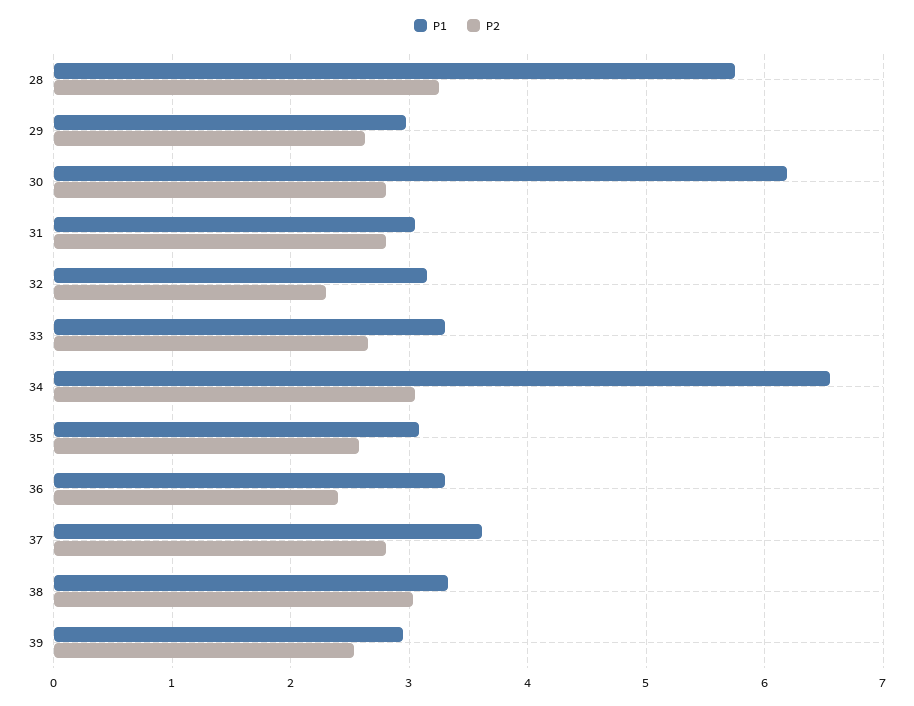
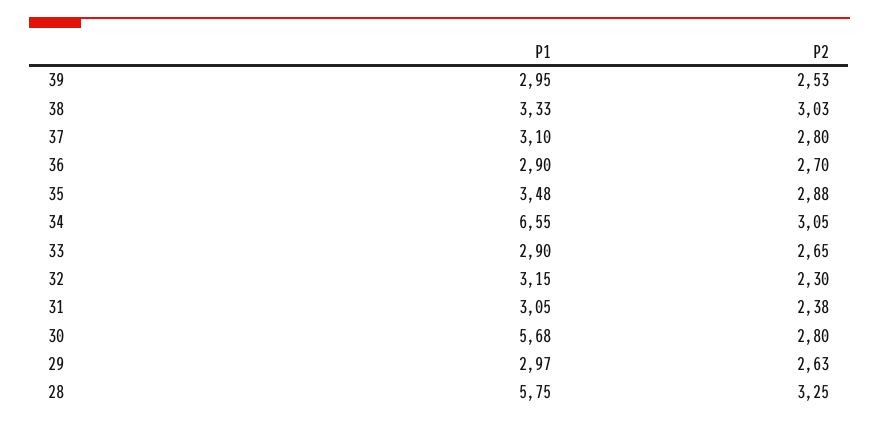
P1, 30: 6.2 -> 5.68
P2, 31: 2.8 -> 2.38
P1, 33: 3.3 -> 2.9
P1, 35: 3.1 -> 3.48
P2, 35: 2.6 -> 2.88
P1, 36: 3.3 -> 2.9
P2, 36: 2.4 -> 2.7
P1, 37: 3.6 -> 3.1

